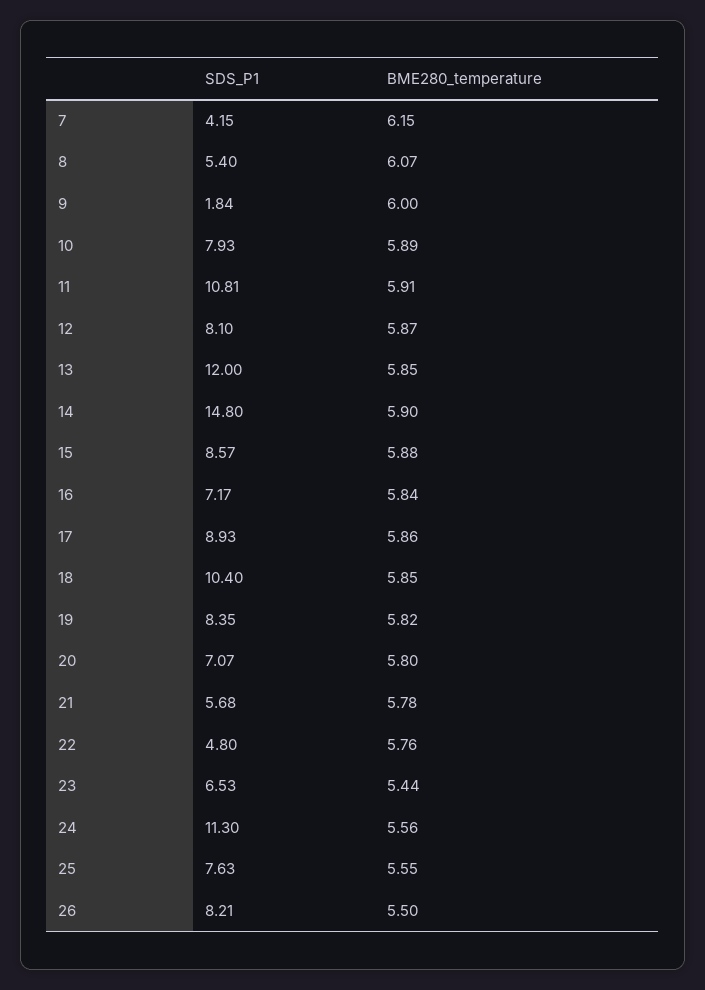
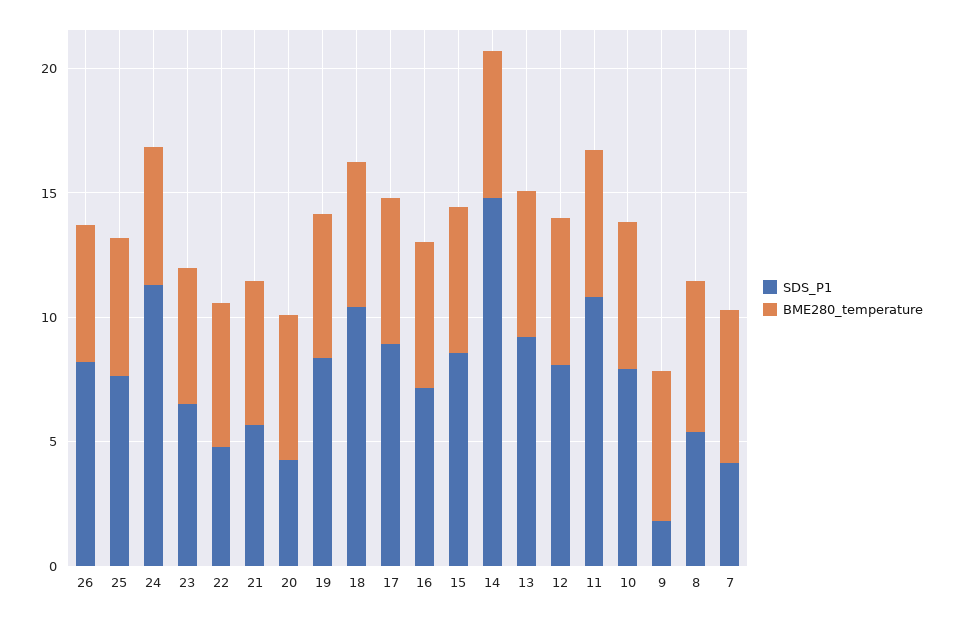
SDS_P1, 13: 12 -> 9
SDS_P1, 20: 7.07 -> 4

